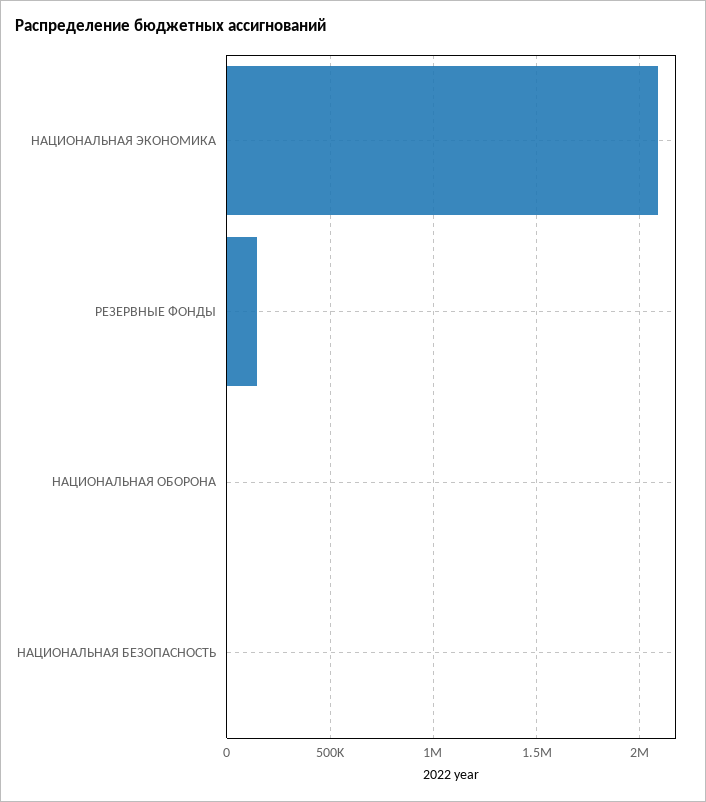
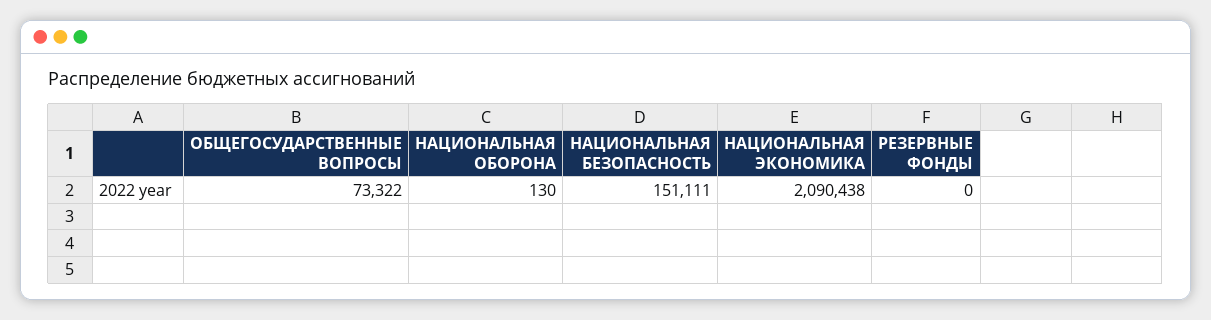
РЕЗЕРВНЫЕ ФОНДЫ: 150000 -> 0
НАЦИОНАЛЬНАЯ БЕЗОПАСНОСТЬ: 0 -> 151111
ОБЩЕГОСУДАРСТВЕННЫЕ ВОПРОСЫ: none -> 73322

